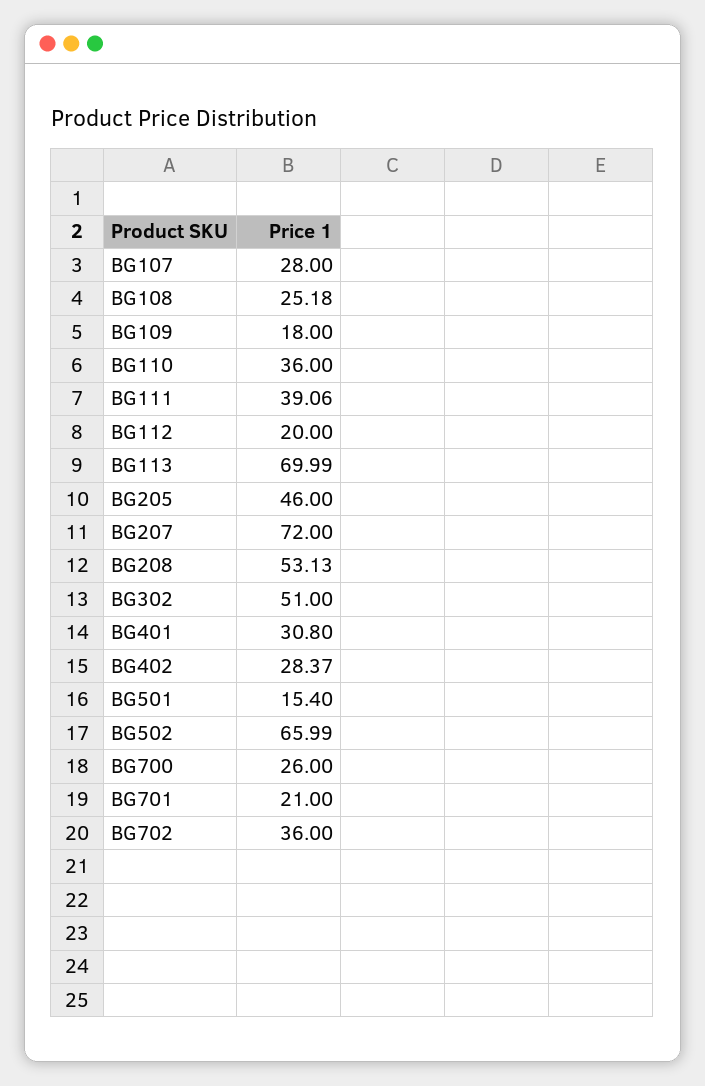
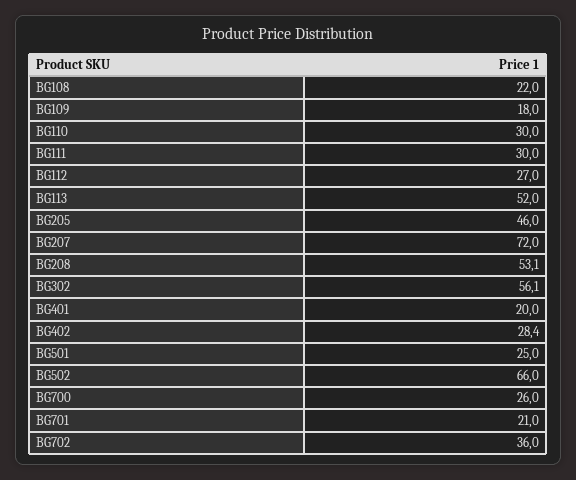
BG107: 28 -> none
BG108: 25.18 -> 22
BG110: 36 -> 30
BG111: 39.06 -> 30
BG112: 20 -> 27
BG113: 69.99 -> 52
BG302: 51 -> 56.1
BG401: 30.8 -> 20
BG501: 15.4 -> 25

